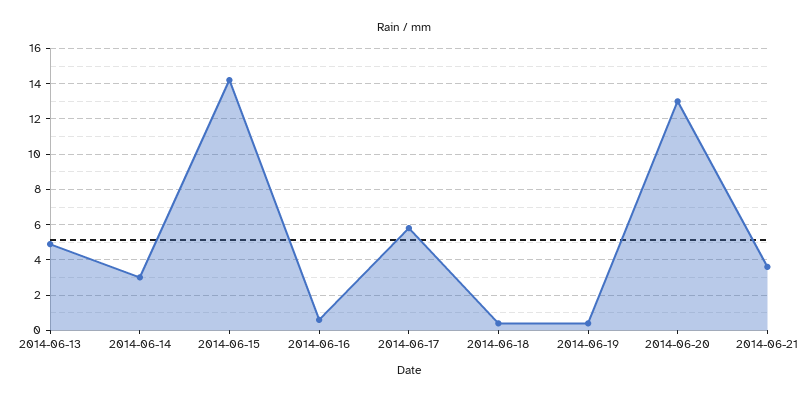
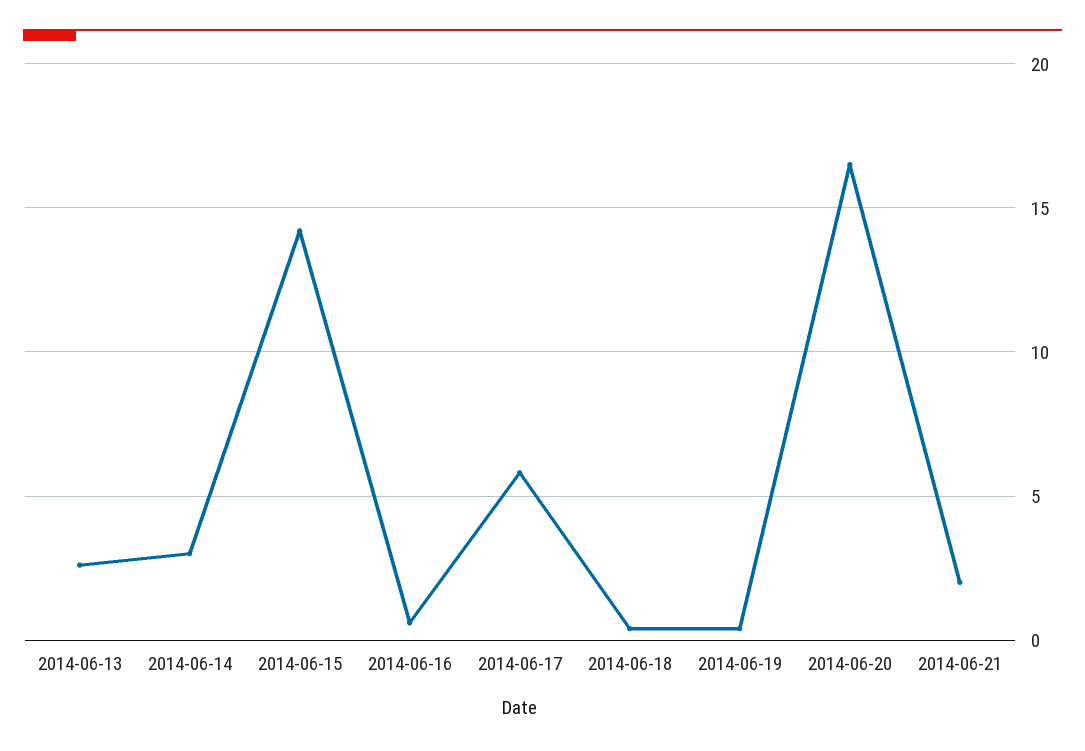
2014-06-13: 5 -> 2.5
2014-06-20: 13 -> 16.5
2014-06-21: 3.5 -> 2

